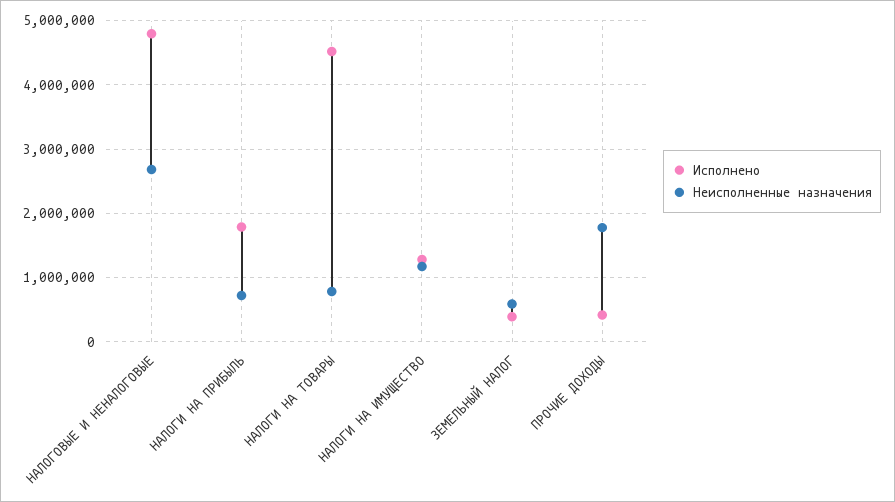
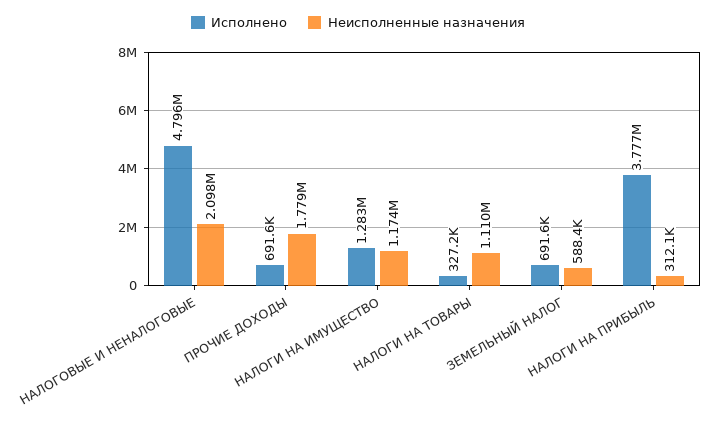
Неисполненные назначения, НАЛОГОВЫЕ И НЕНАЛОГОВЫЕ: 2700000 -> 2098000
Исполнено, НАЛОГИ НА ПРИБЫЛЬ: 1800000 -> 3777000
Неисполненные назначения, НАЛОГИ НА ПРИБЫЛЬ: 700000 -> 312100
Исполнено, НАЛОГИ НА ТОВАРЫ: 4500000 -> 327200
Неисполненные назначения, НАЛОГИ НА ТОВАРЫ: 800000 -> 1110000
Исполнено, ЗЕМЕЛЬНЫЙ НАЛОГ: 400000 -> 691600
Исполнено, ПРОЧИЕ ДОХОДЫ: 400000 -> 691600

